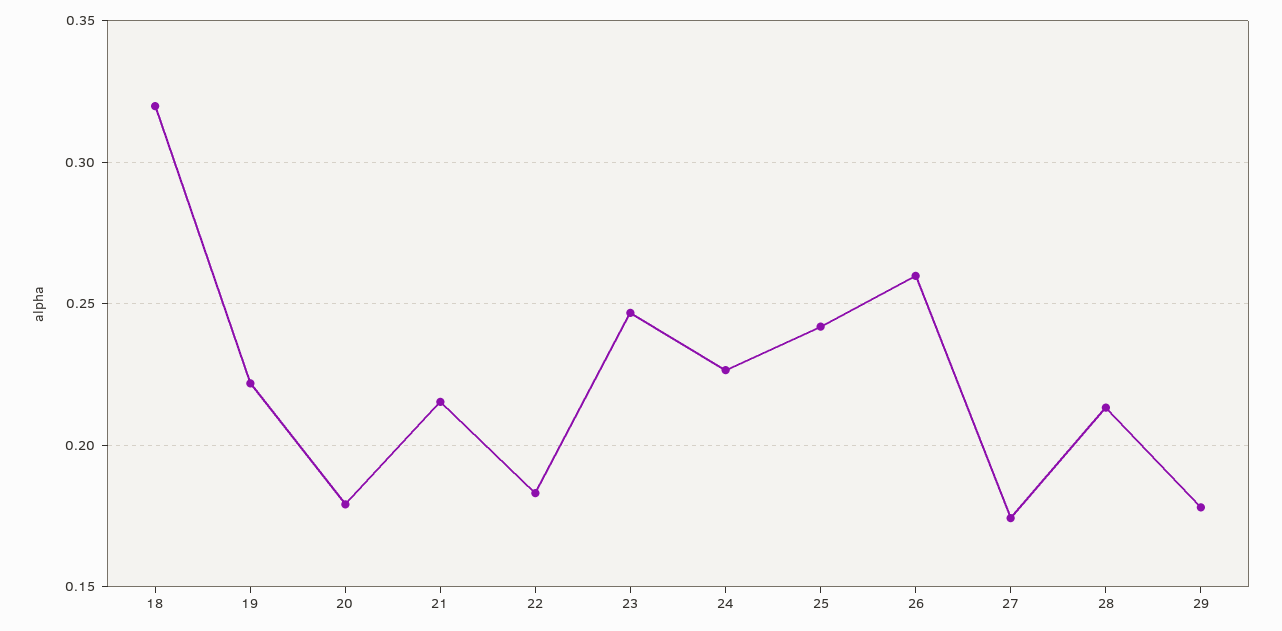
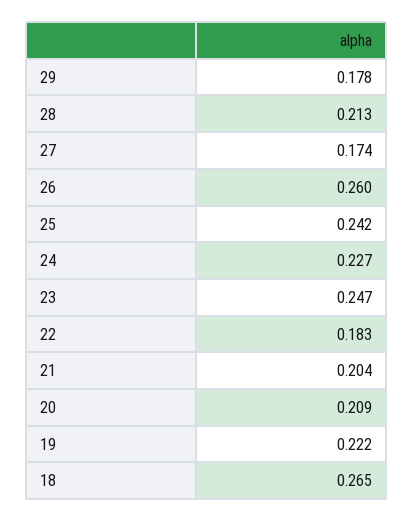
18: 0.32 -> 0.265
20: 0.18 -> 0.209
21: 0.215 -> 0.204

